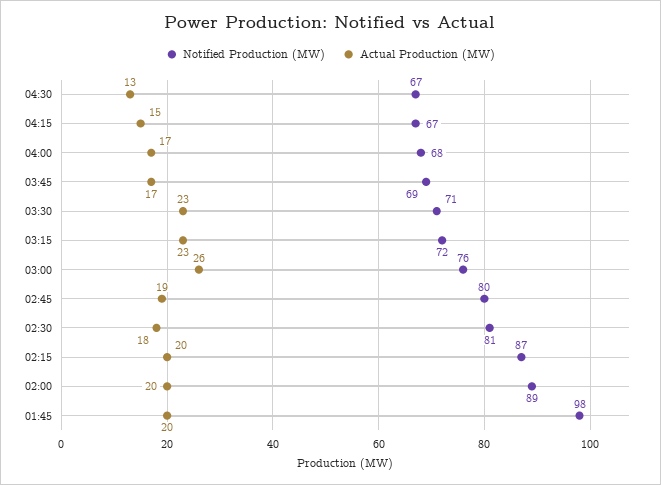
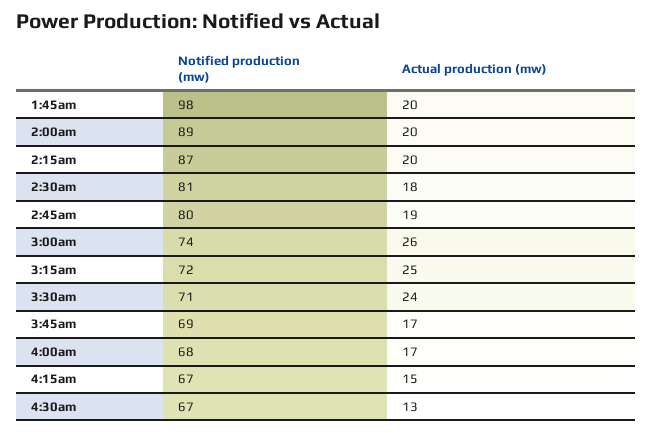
Actual Production (MW), 03:30: 23 -> 24
Actual Production (MW), 03:15: 23 -> 25
Notified Production (MW), 03:00: 76 -> 74

